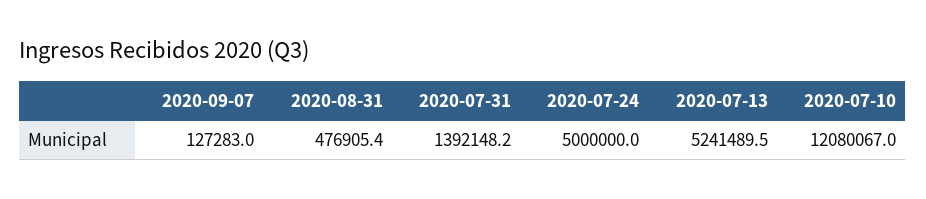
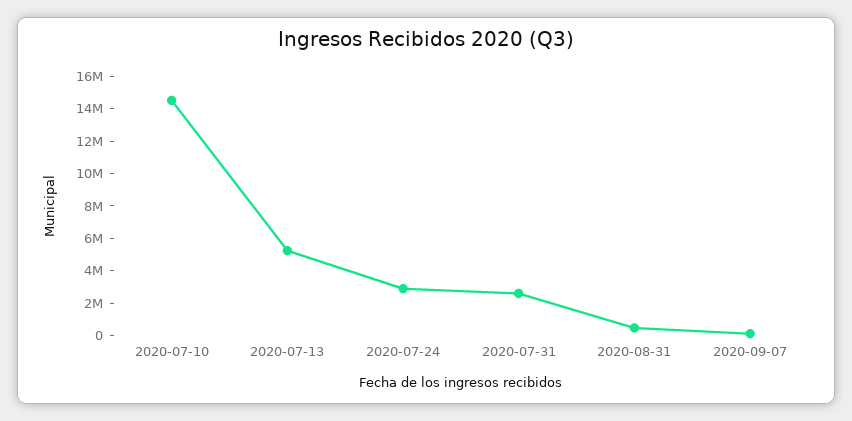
2020-07-31: 1392148.2 -> 2500000
2020-07-24: 5000000 -> 3000000
2020-07-10: 12080067 -> 14500000

